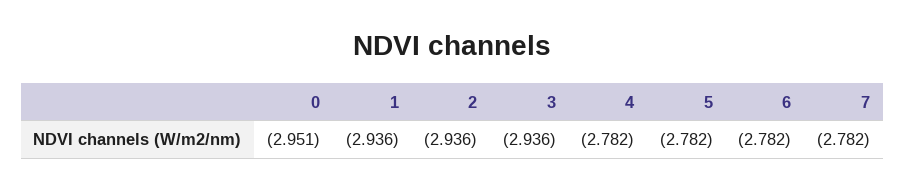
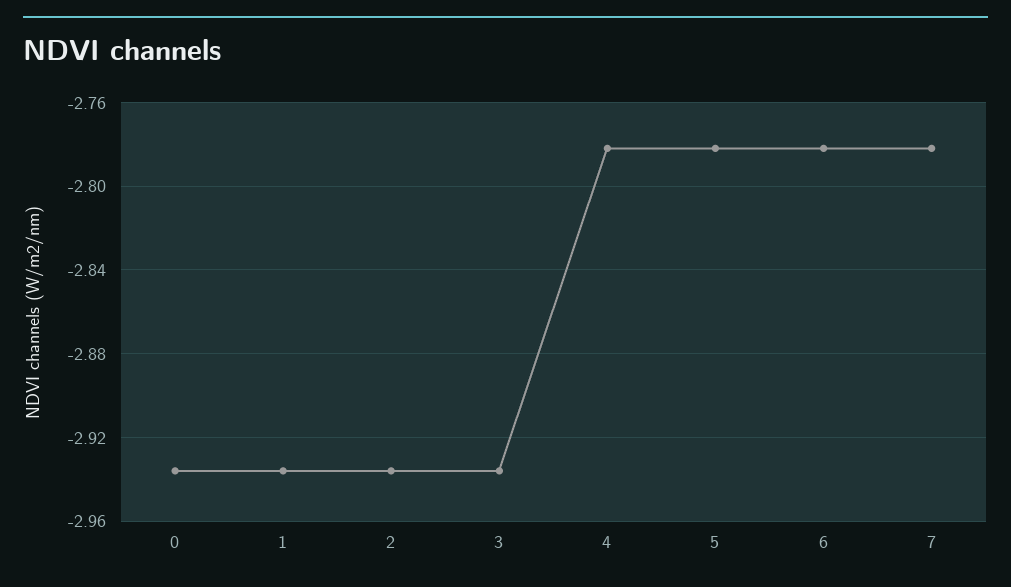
0: -2.951 -> -2.935

